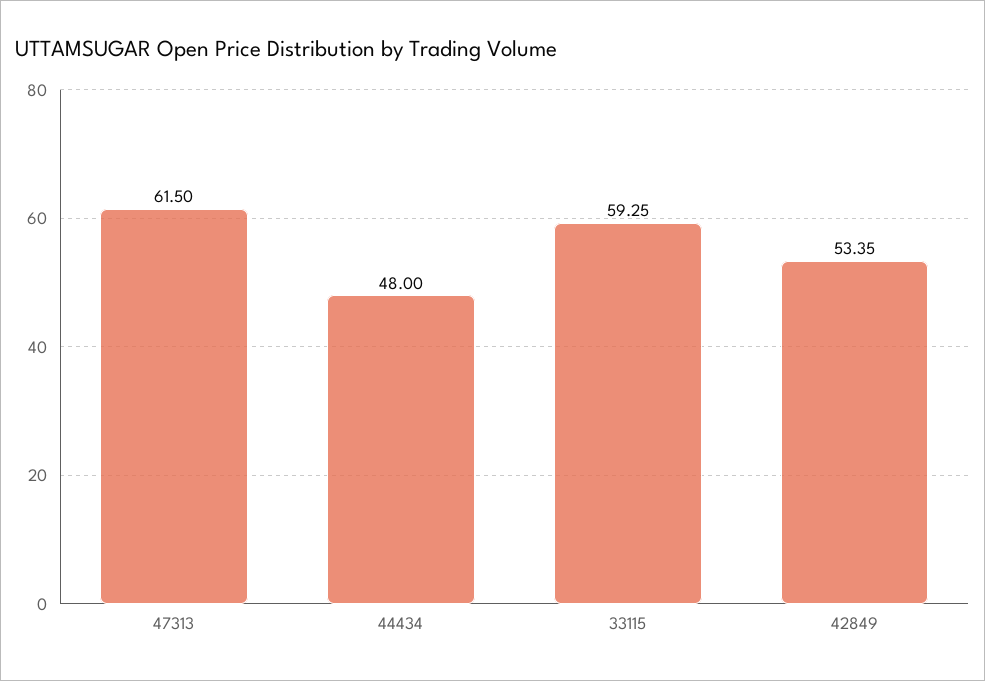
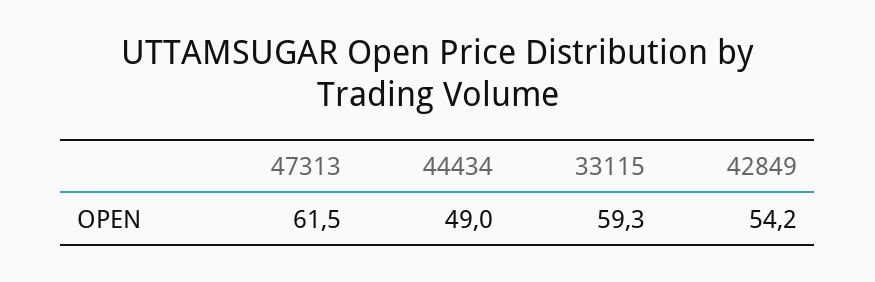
44434: 48 -> 49
42849: 53.35 -> 54.2

